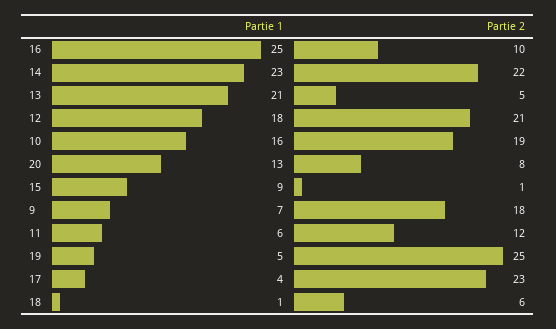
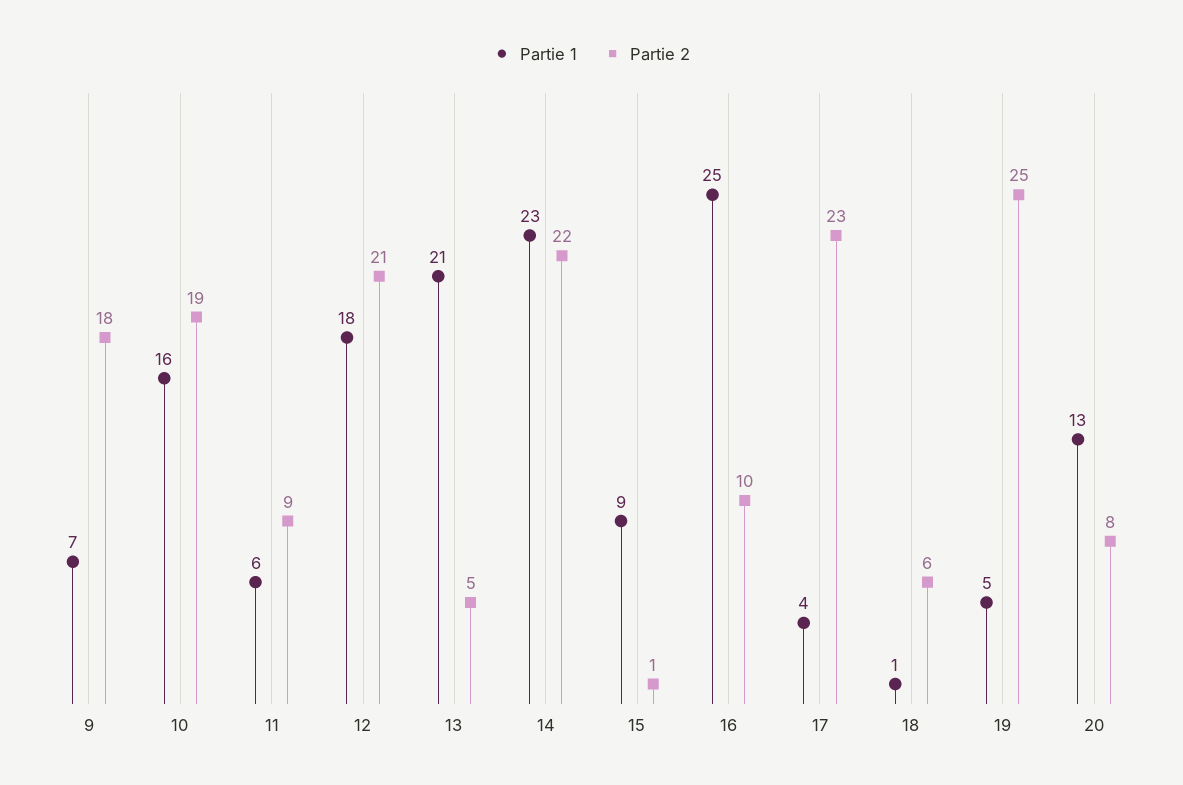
Partie 2, 11: 12 -> 9

